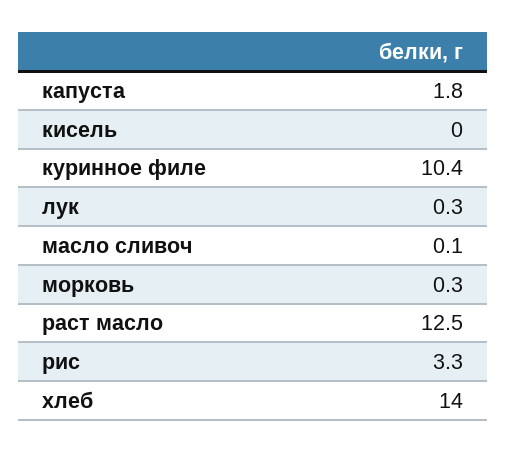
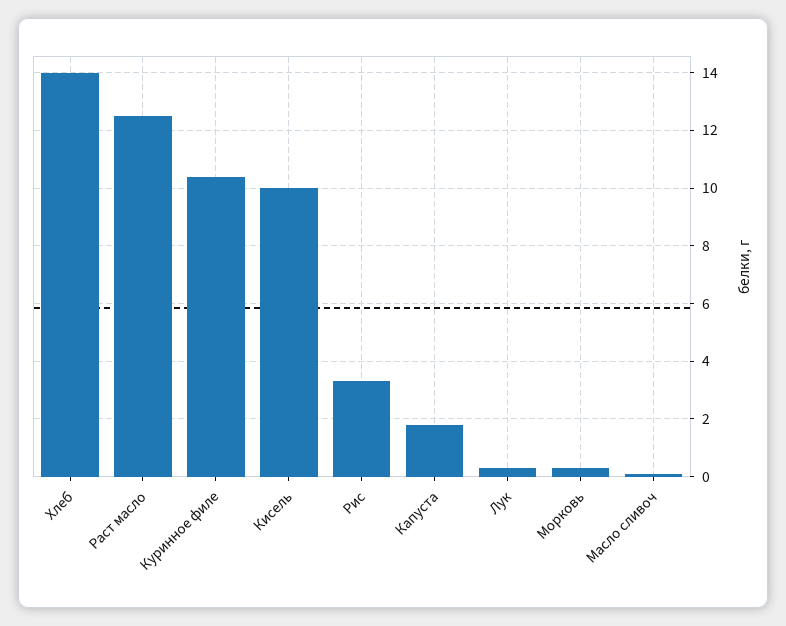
кисель: 0 -> 10

